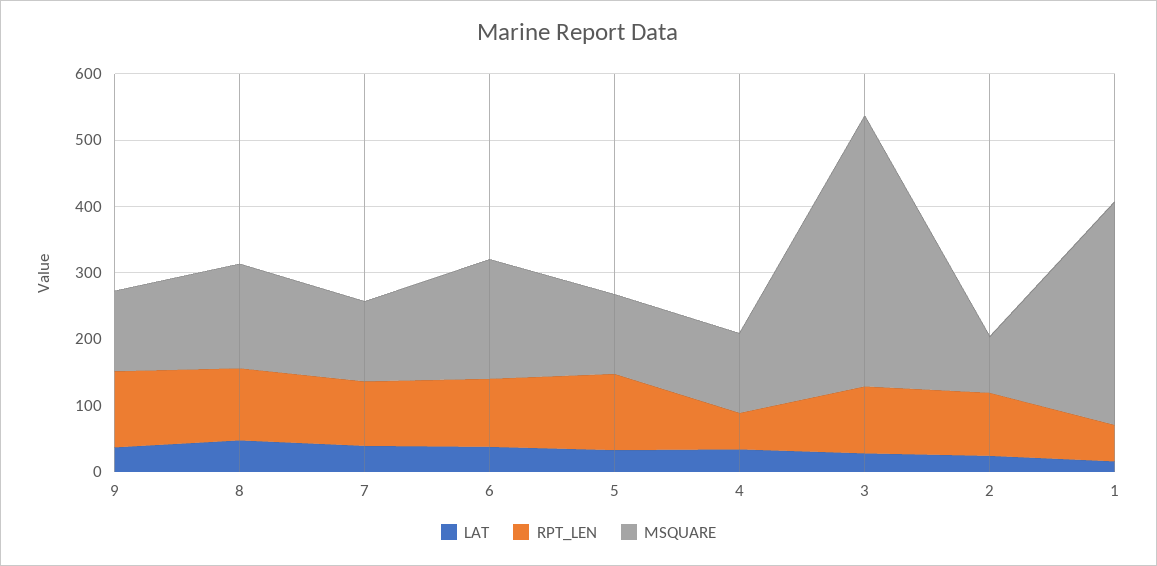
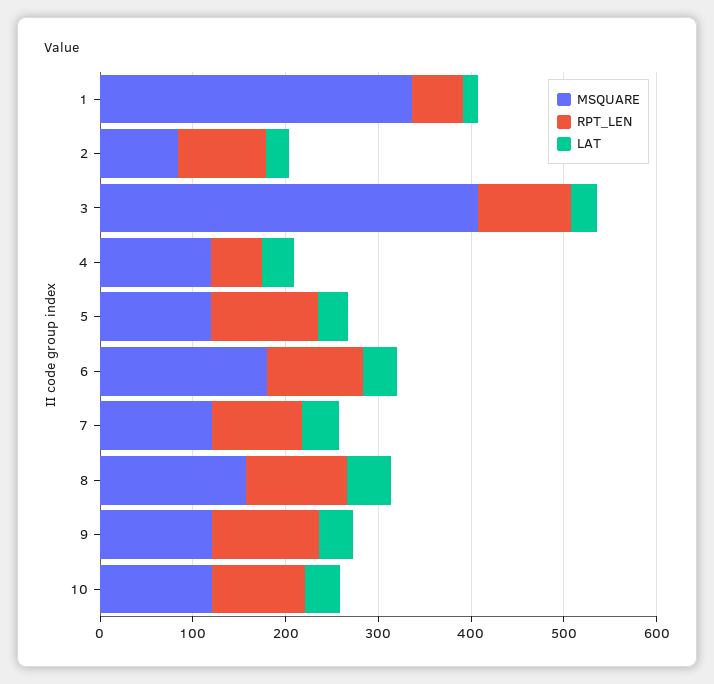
MSQUARE, 10: none -> 120
RPT_LEN, 10: none -> 100
LAT, 10: none -> 40

